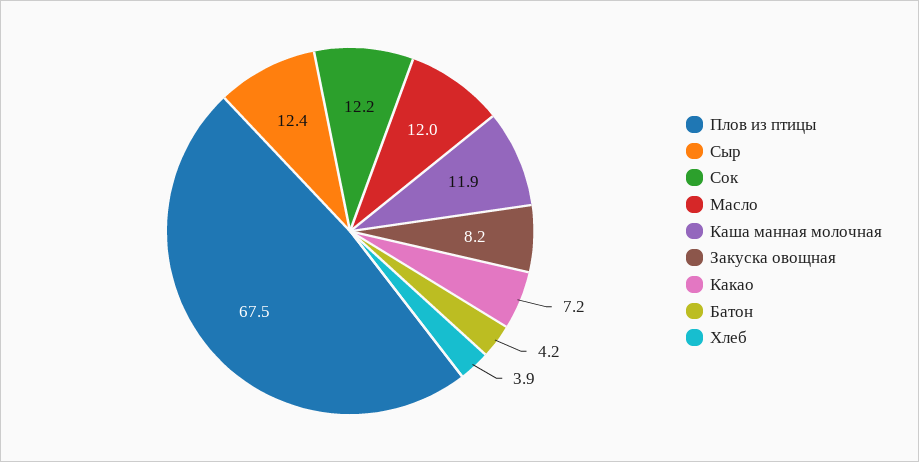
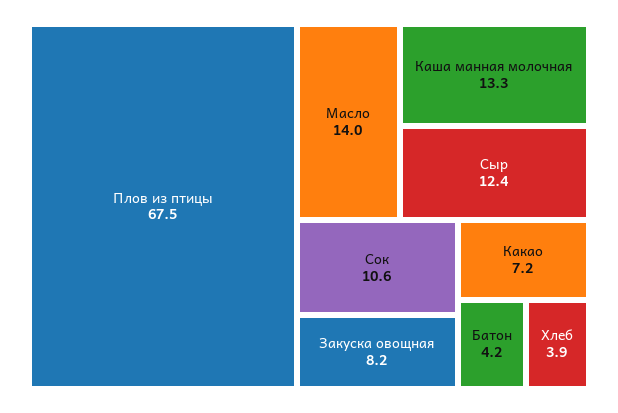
Сок: 12.2 -> 10.6
Масло: 12 -> 14
Каша манная молочная: 11.9 -> 13.3

